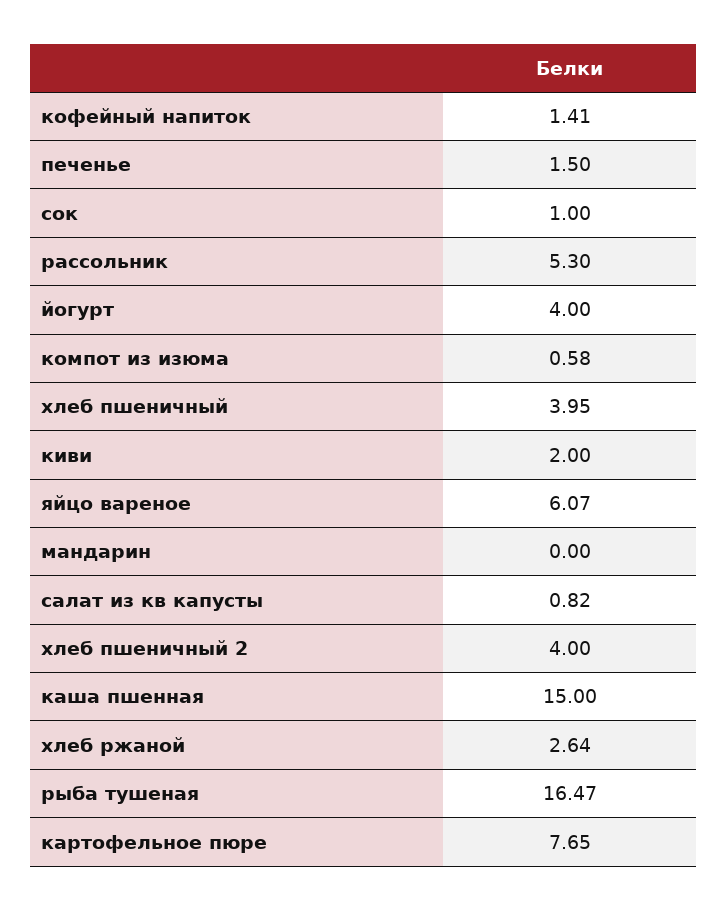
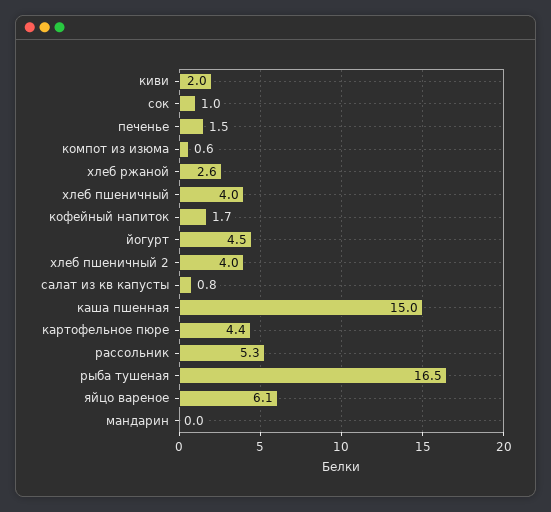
кофейный напиток: 1.41 -> 1.7
йогурт: 4 -> 4.5
картофельное пюре: 7.65 -> 4.4

